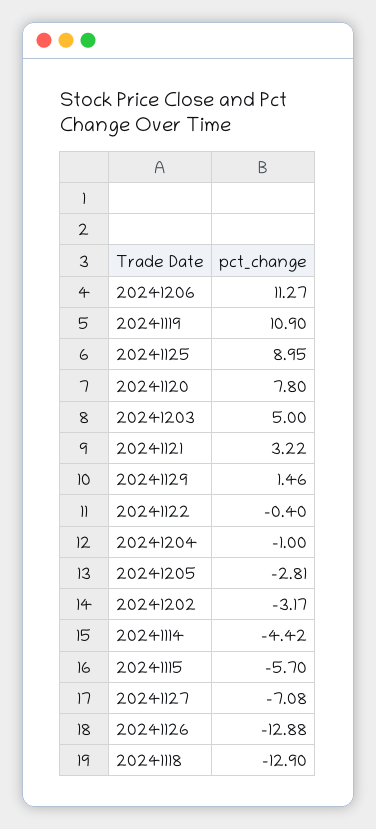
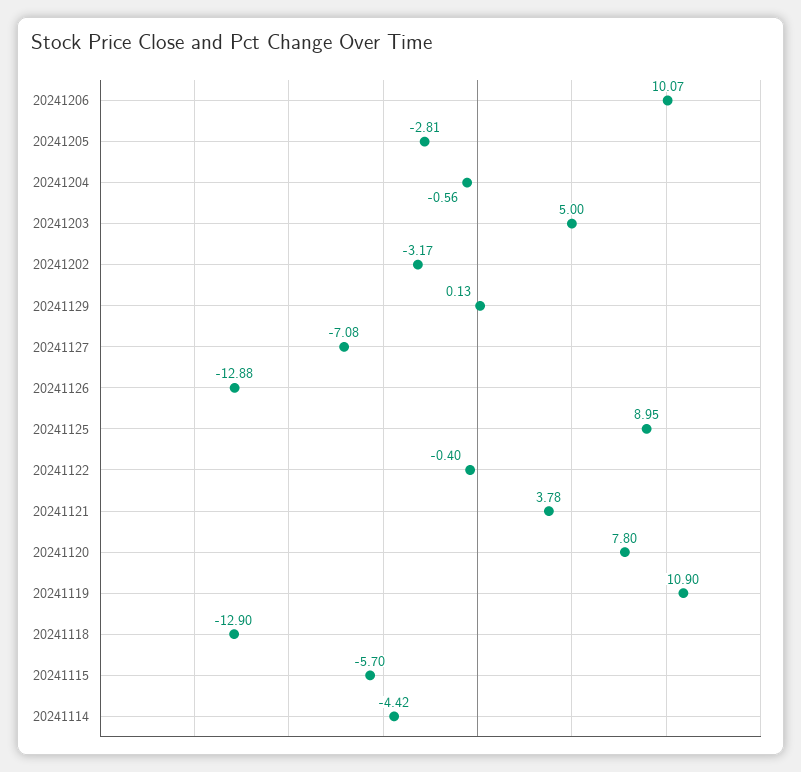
20241206: 11.27 -> 10.07
20241121: 3.22 -> 3.78
20241129: 1.46 -> 0.13
20241204: -1 -> -0.56

